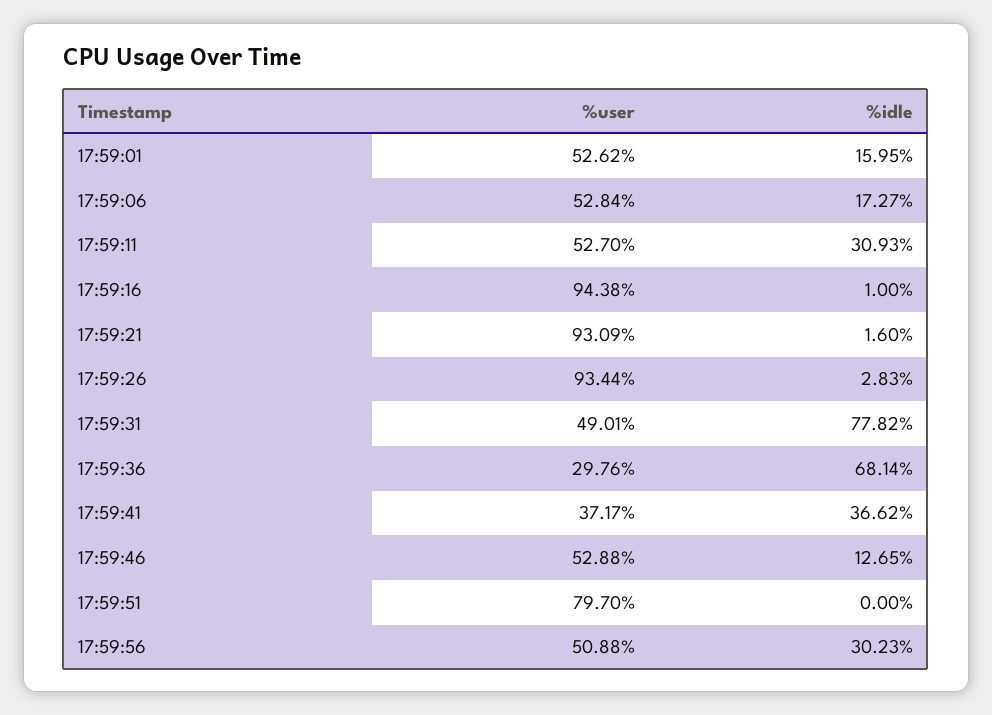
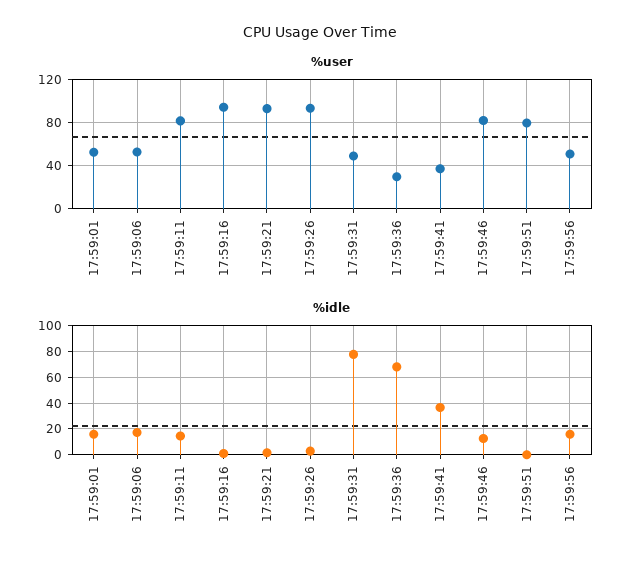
%user, 17:59:11: 52.7 -> 80
%idle, 17:59:11: 30.93 -> 15
%user, 17:59:46: 52.88 -> 80
%idle, 17:59:56: 30.23 -> 15

